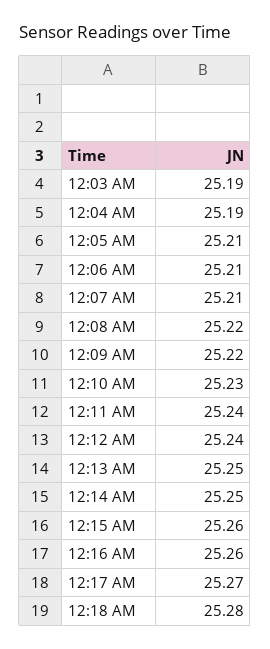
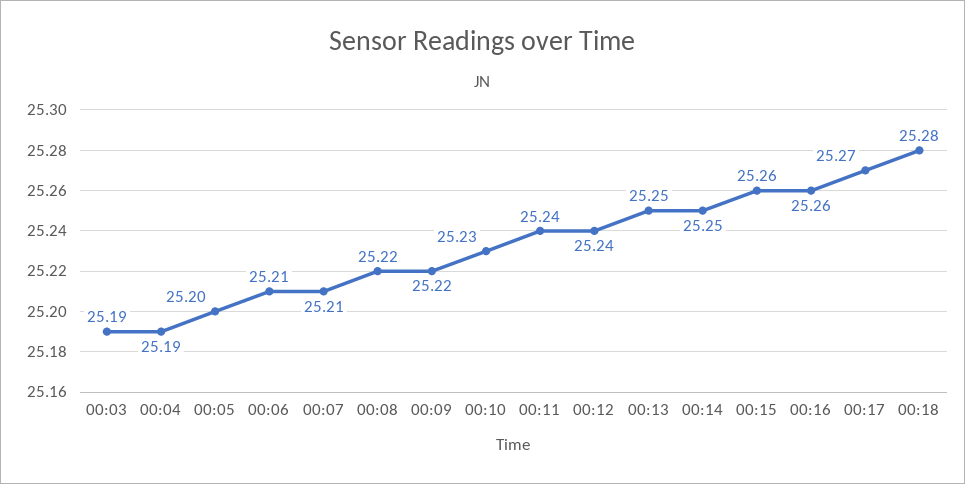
12:05 AM: 25.21 -> 25.2

